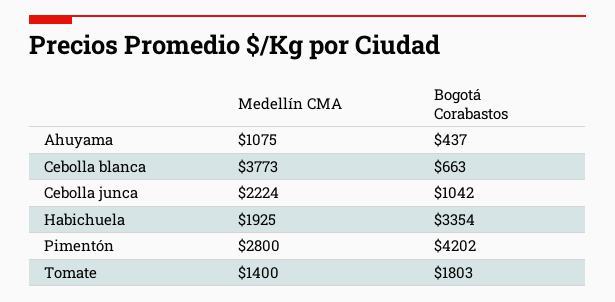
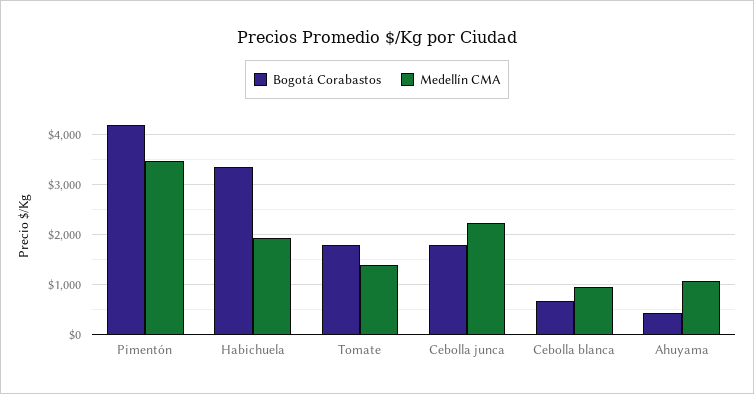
Medellín CMA, Cebolla blanca: 3773 -> 1000
Bogotá Corabastos, Cebolla junca: 1042 -> 1800
Medellín CMA, Pimentón: 2800 -> 3400

